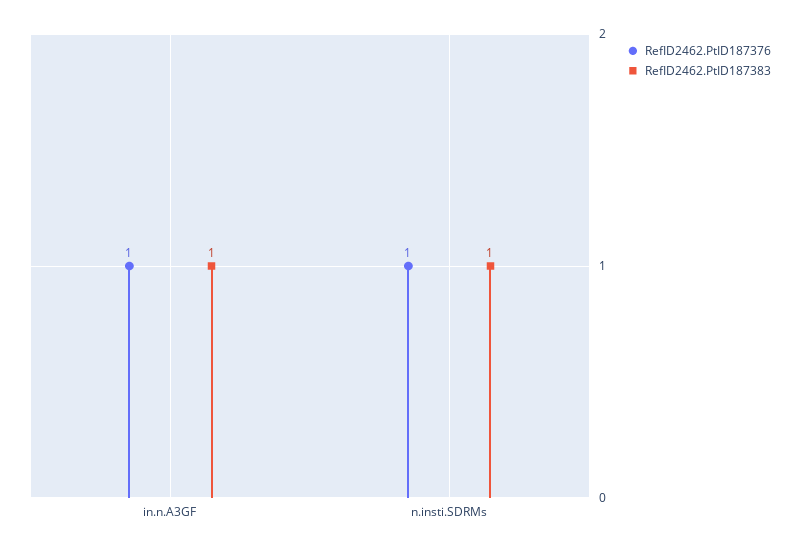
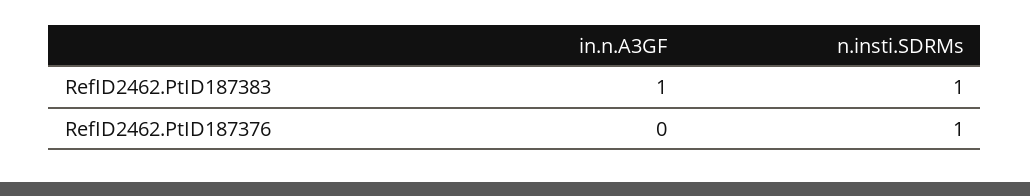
RefID2462.PtID187376, in.n.A3GF: 1 -> 0

